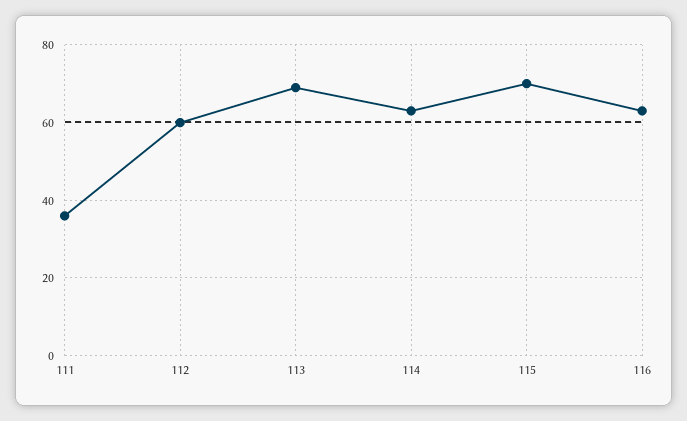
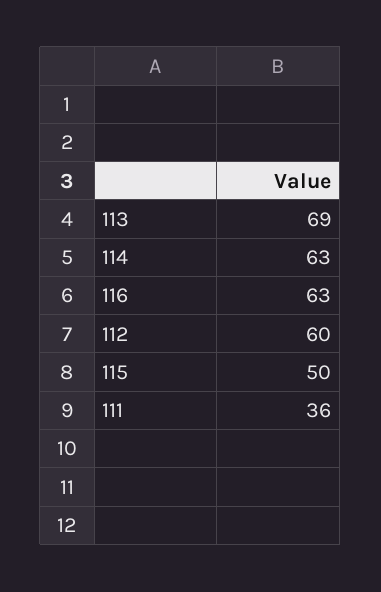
115: 70 -> 50

